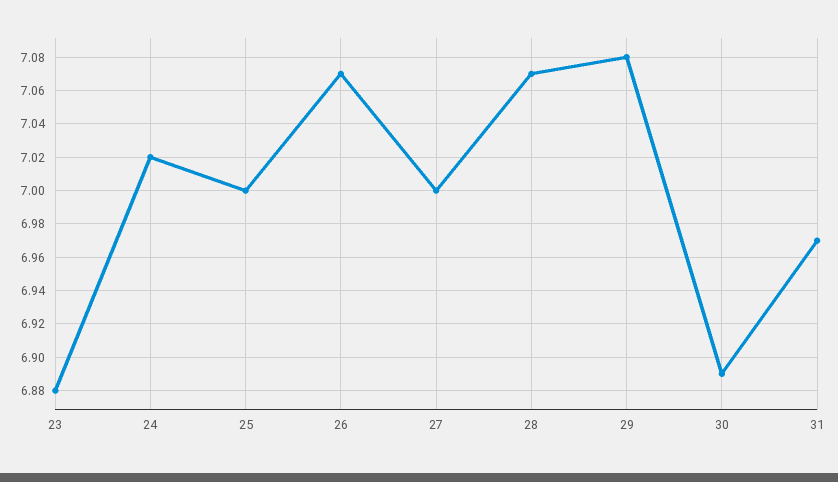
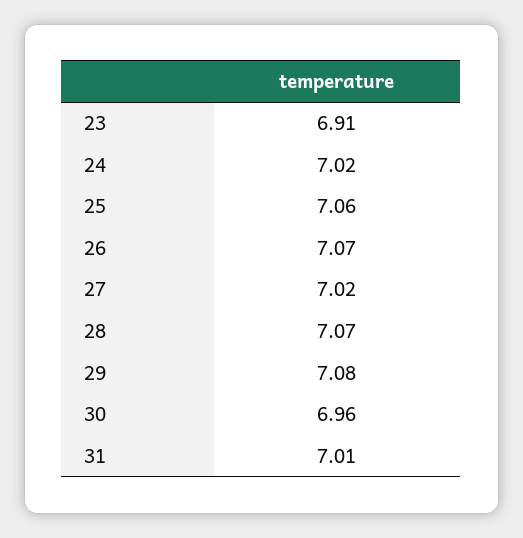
23: 6.88 -> 6.91
25: 7 -> 7.06
27: 7 -> 7.02
30: 6.89 -> 6.96
31: 6.97 -> 7.01

